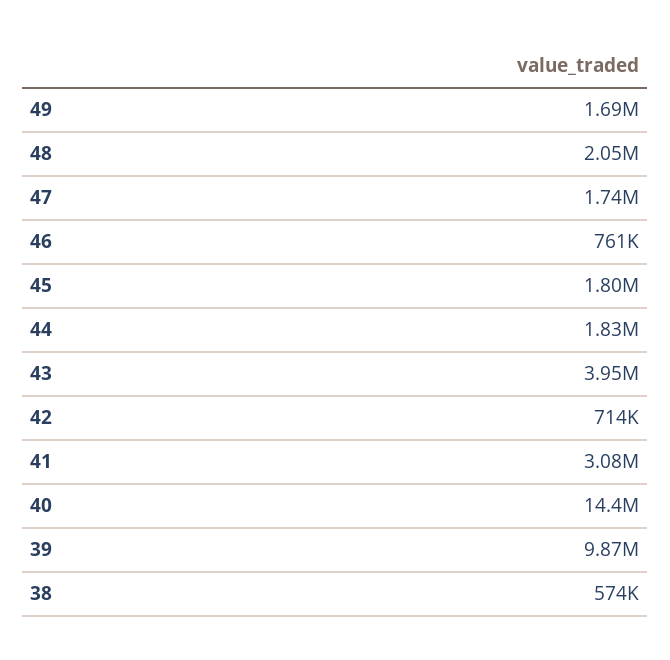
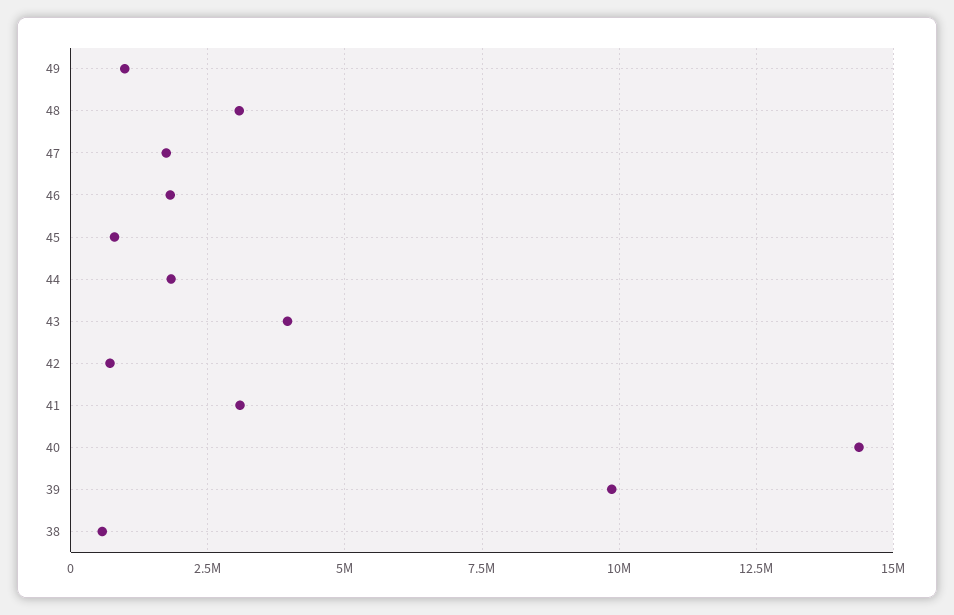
49: 1690000 -> 1000000
48: 2050000 -> 3000000
46: 761000 -> 1750000
45: 1800000 -> 750000

